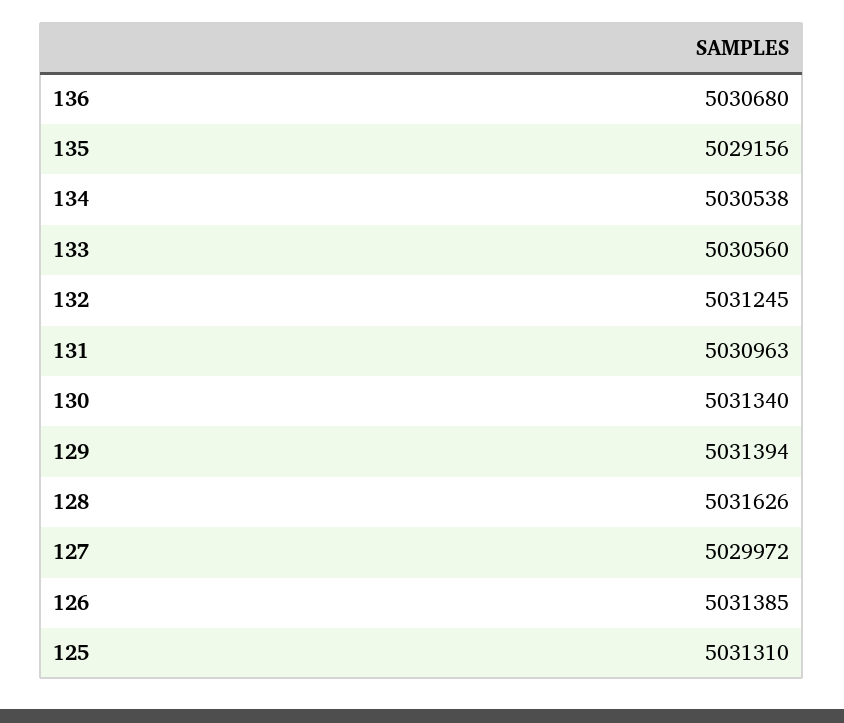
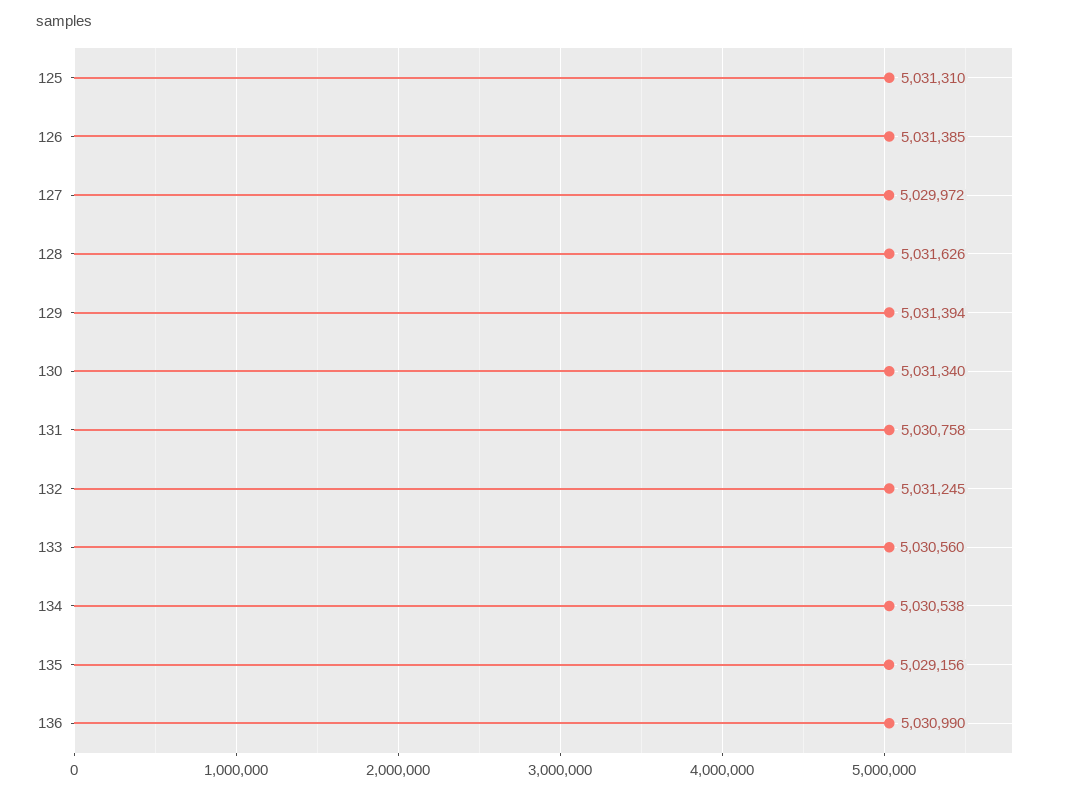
136: 5030680 -> 5030990
131: 5030963 -> 5030758

